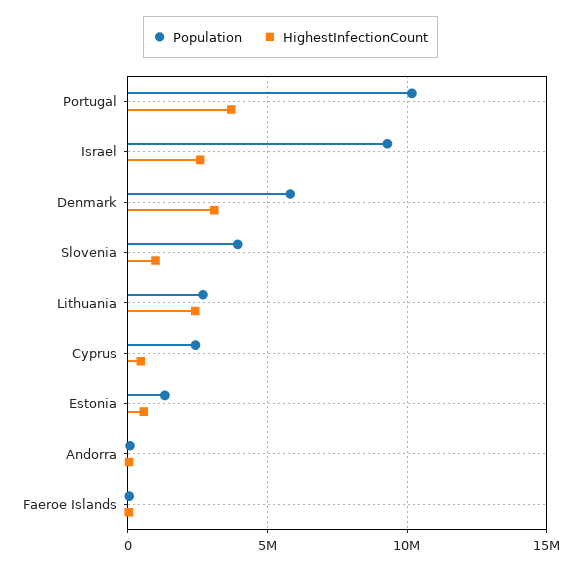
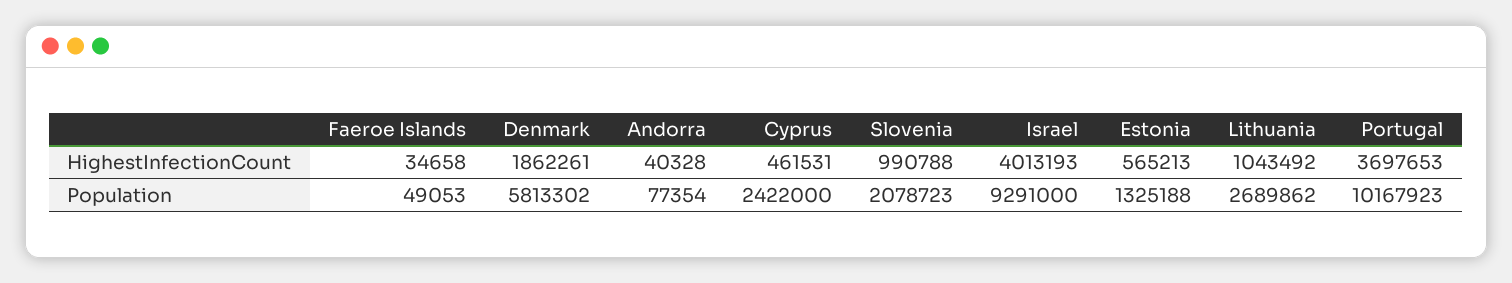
HighestInfectionCount, Israel: 2500000 -> 4013193
HighestInfectionCount, Denmark: 3000000 -> 1862261
Population, Slovenia: 4000000 -> 2078723
HighestInfectionCount, Lithuania: 2500000 -> 1043492

